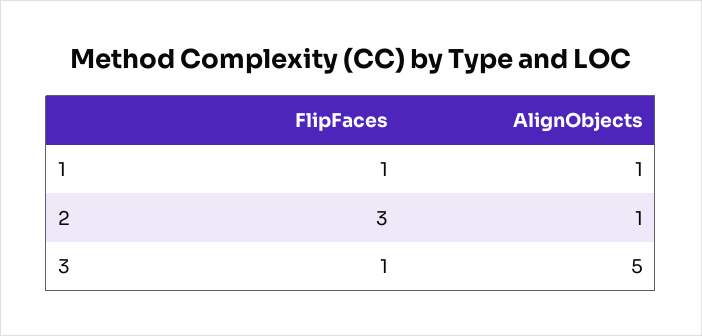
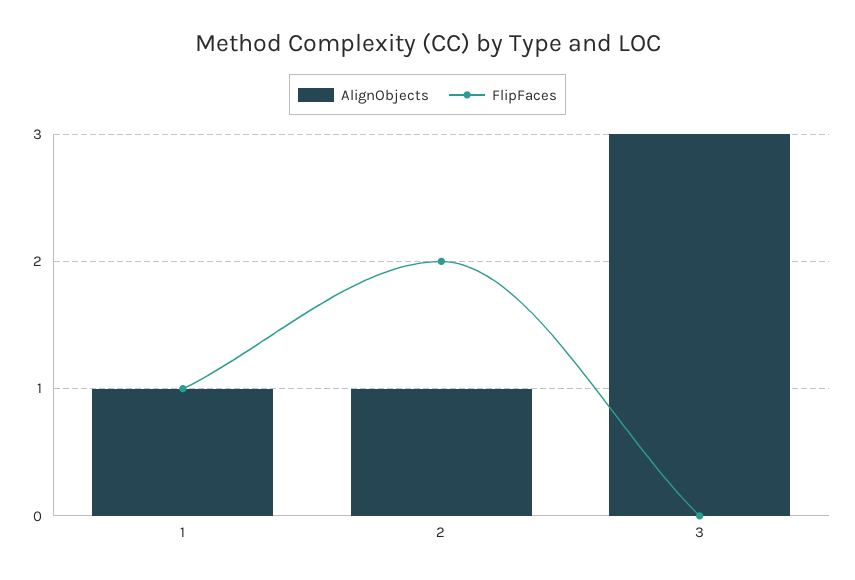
FlipFaces, 2: 3 -> 2
FlipFaces, 3: 1 -> 0
AlignObjects, 3: 5 -> 3

